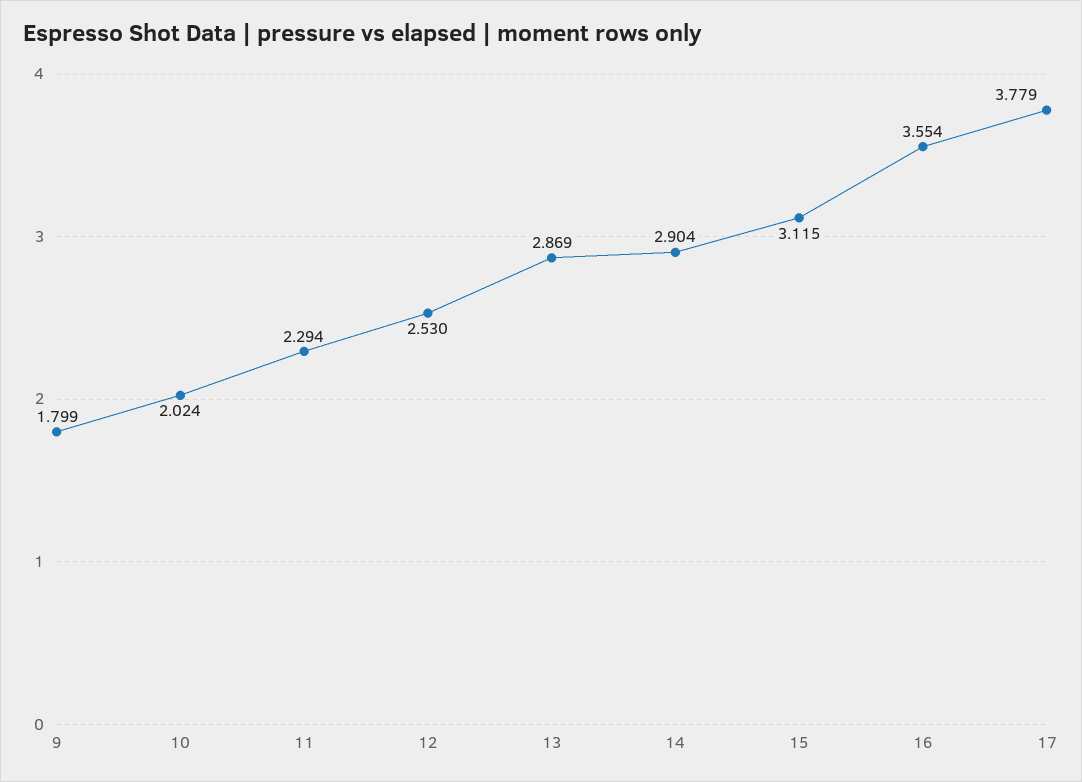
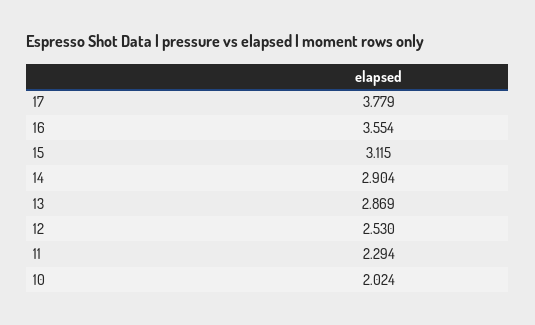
9: 1.799 -> none

